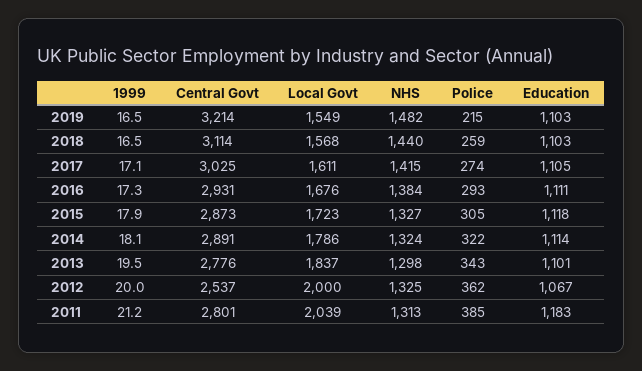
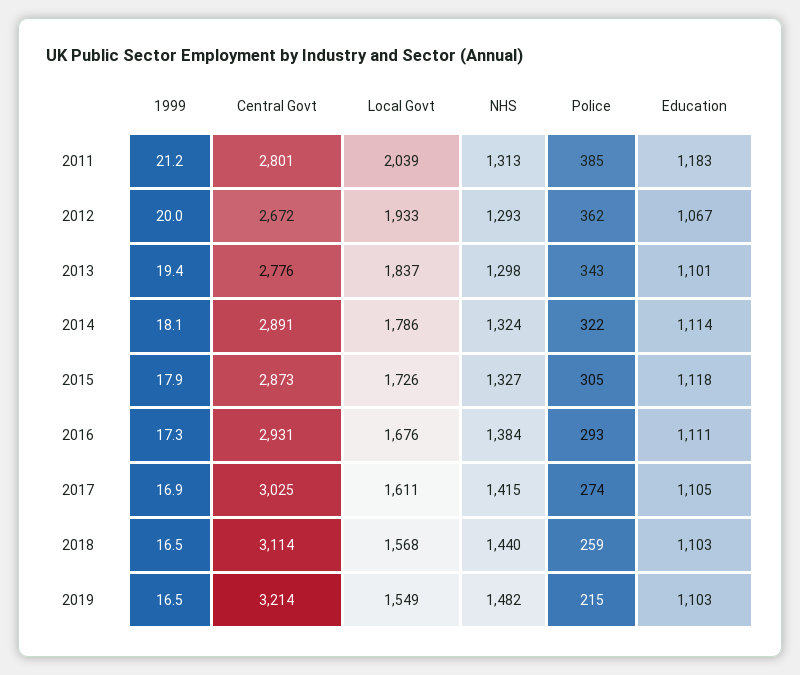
1999, 2017: 17.1 -> 16.9
Local Govt, 2015: 1723 -> 1726
1999, 2013: 19.5 -> 19.4
Central Govt, 2012: 2537 -> 2672
Local Govt, 2012: 2000 -> 1933
NHS, 2012: 1325 -> 1293

